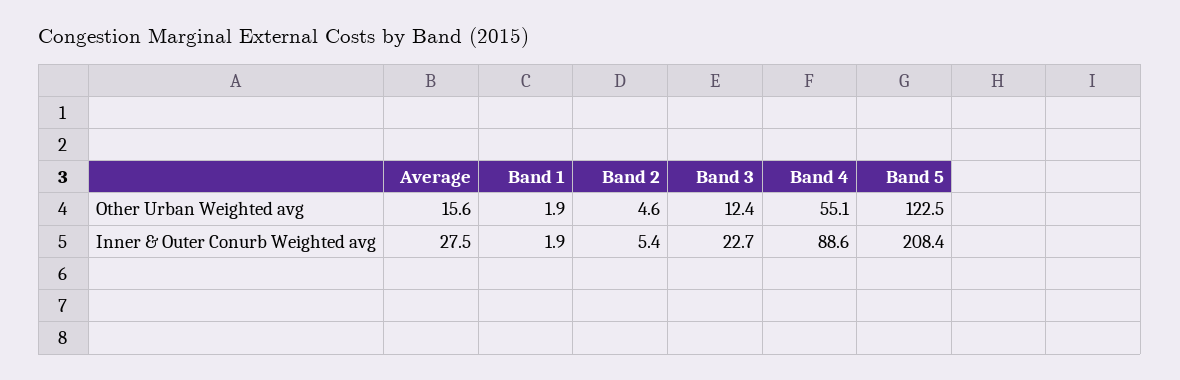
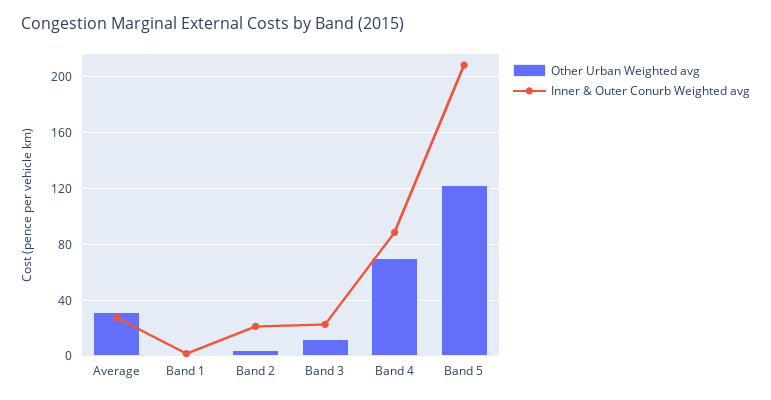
Other Urban Weighted avg, Average: 15.6 -> 30
Other Urban Weighted avg, Band 4: 55.1 -> 70
Inner & Outer Conurb Weighted avg, Band 2: 5.4 -> 20

